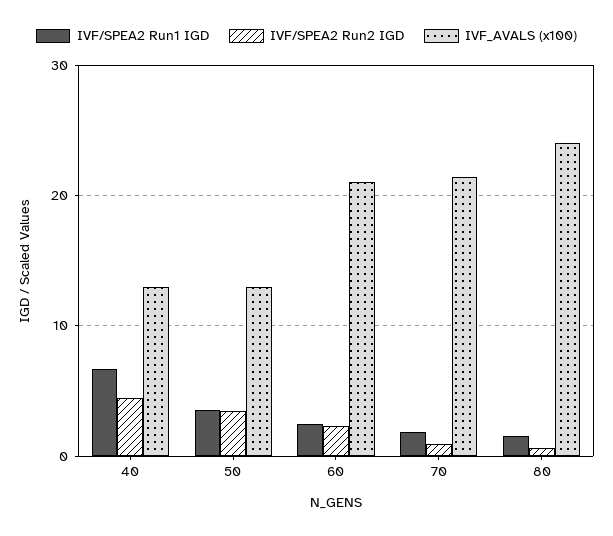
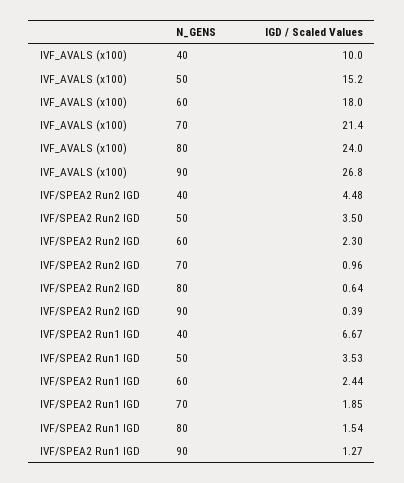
IVF_AVALS (x100), 40: 13 -> 10
IVF_AVALS (x100), 50: 13 -> 15.2
IVF_AVALS (x100), 60: 21 -> 18
IVF_AVALS (x100), 90: none -> 26.8
IVF/SPEA2 Run2 IGD, 90: none -> 0.39
IVF/SPEA2 Run1 IGD, 90: none -> 1.27

